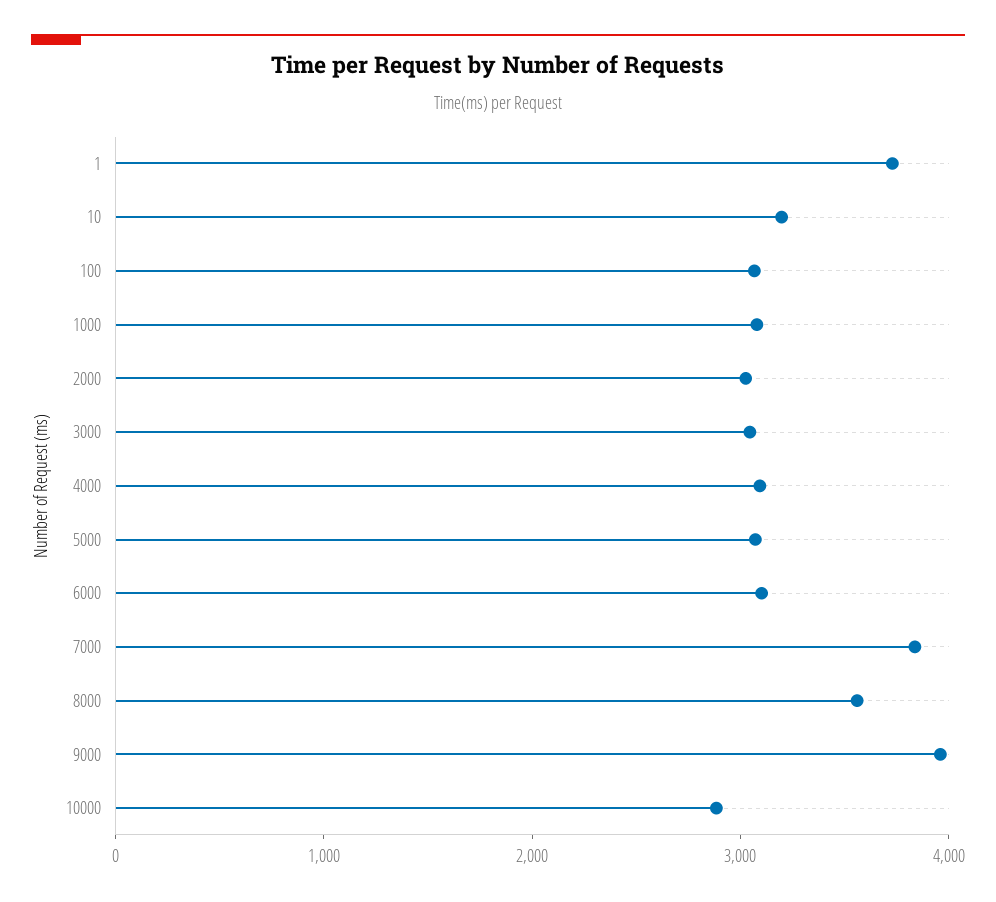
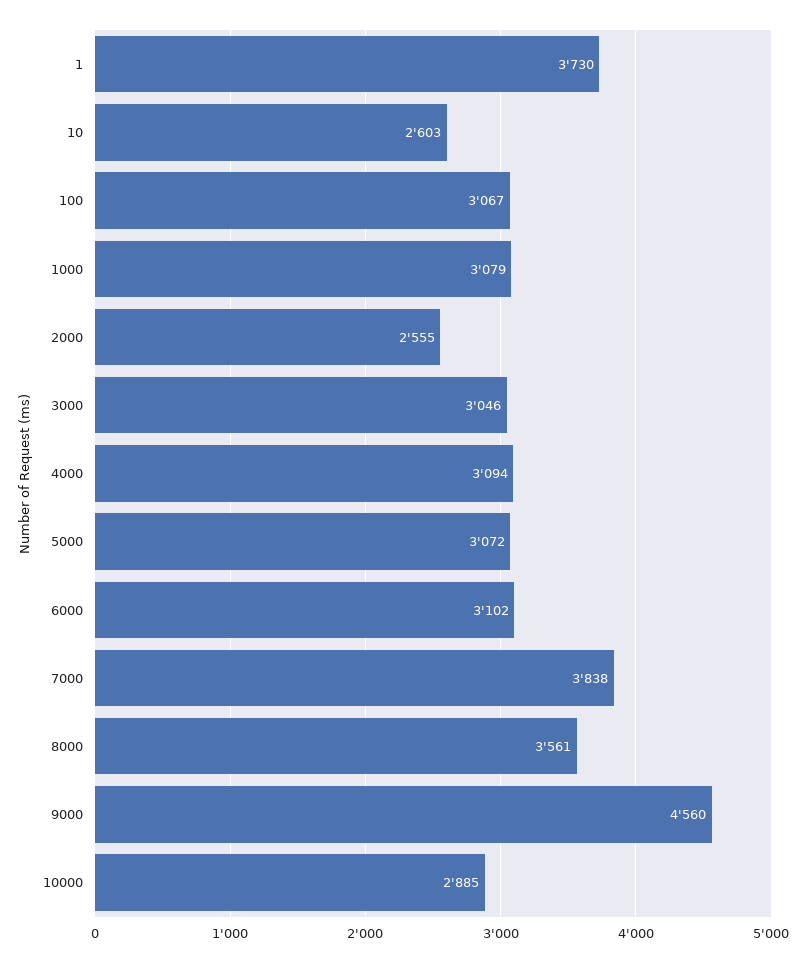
10: 3200 -> 2603
2000: 3000 -> 2555
9000: 4000 -> 4560

